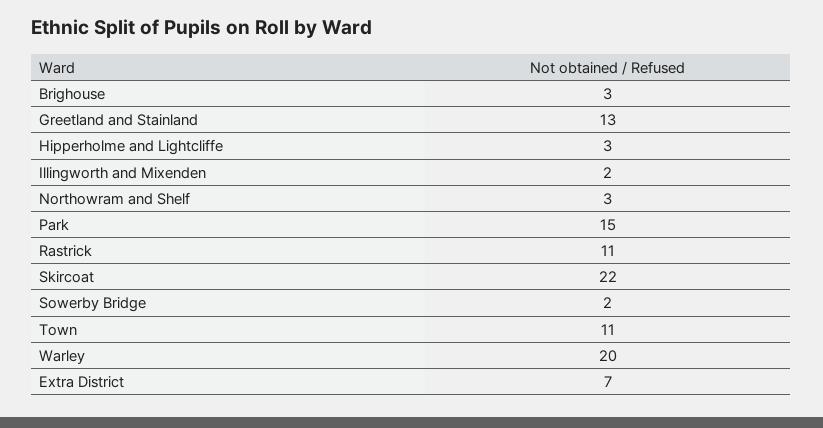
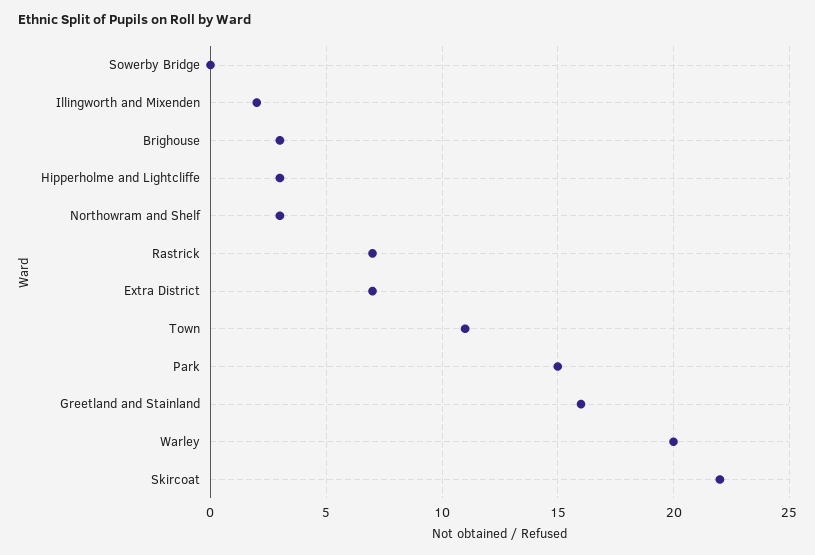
Greetland and Stainland: 13 -> 16
Rastrick: 11 -> 7
Sowerby Bridge: 2 -> 0

